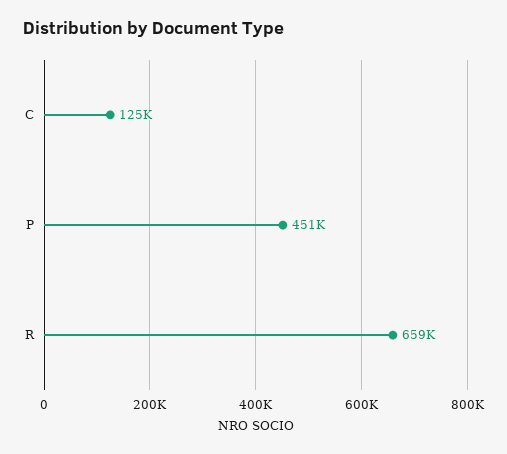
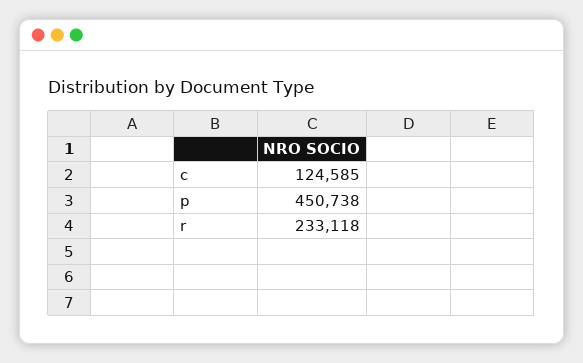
R: 659000 -> 233118

